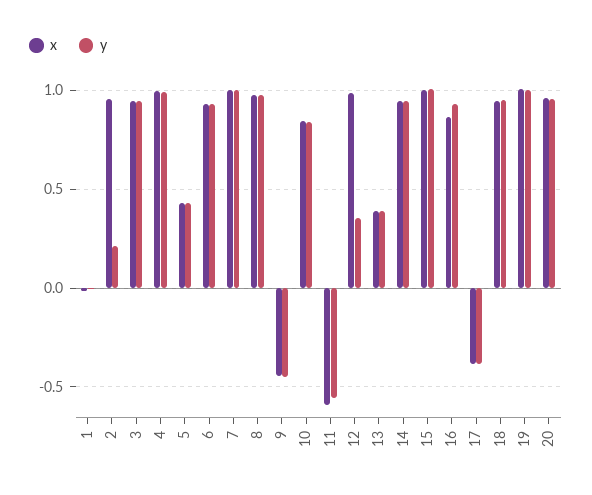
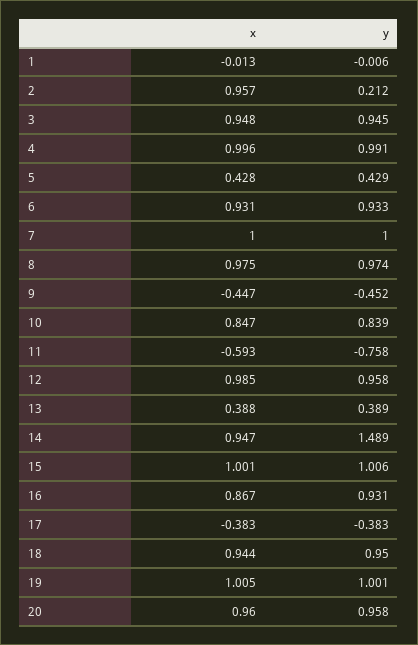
y, 11: -0.55 -> -0.758
y, 12: 0.35 -> 0.958
y, 14: 0.95 -> 1.489

